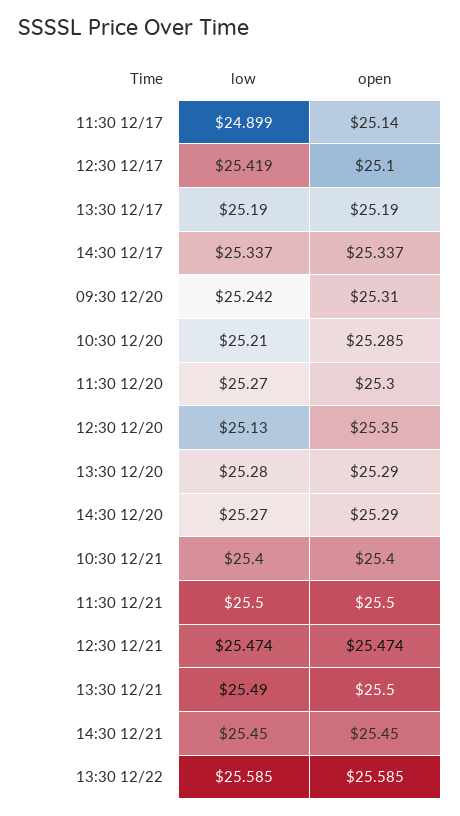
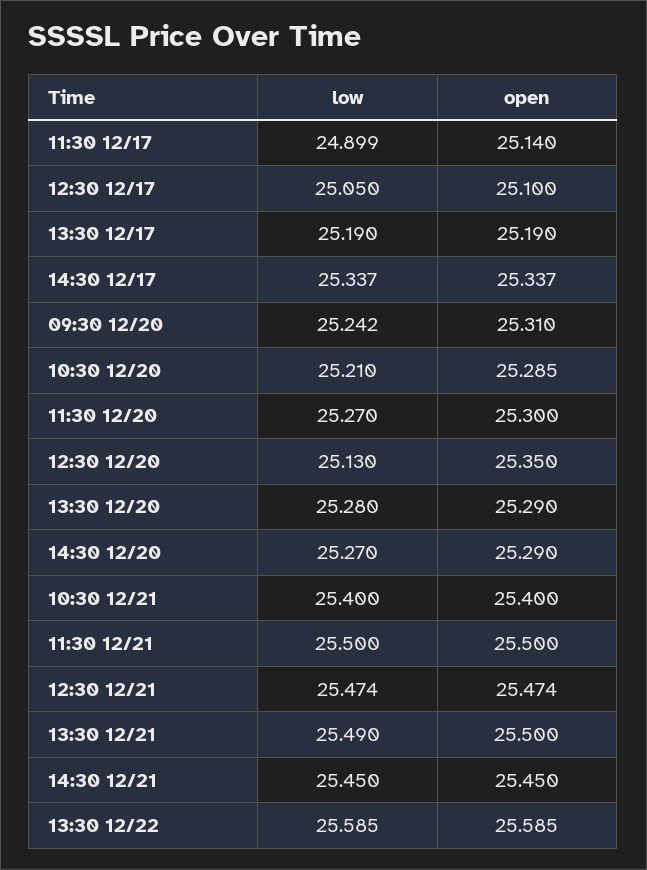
low, 12:30 12/17: 25.419 -> 25.05

